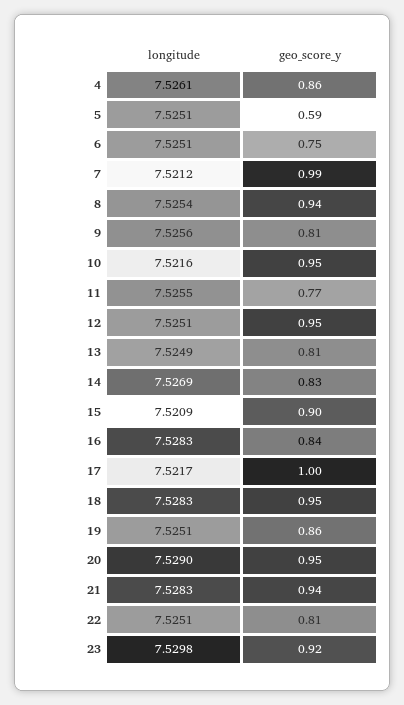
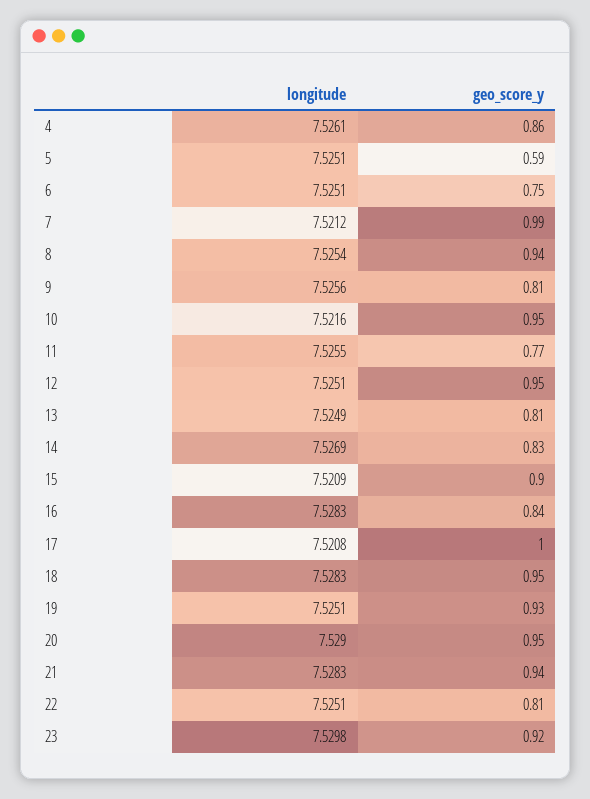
longitude, 17: 7.5217 -> 7.5208
geo_score_y, 19: 0.86 -> 0.93

